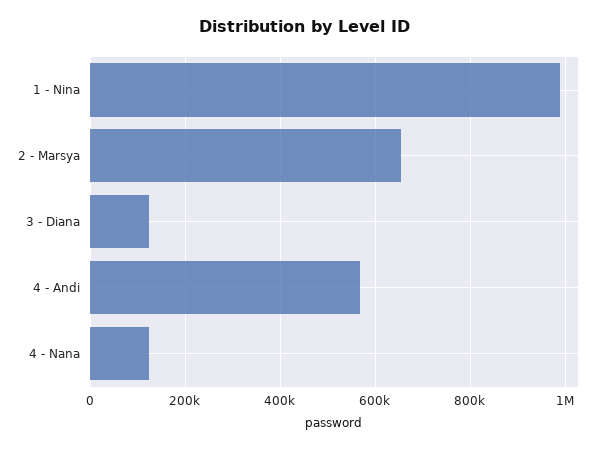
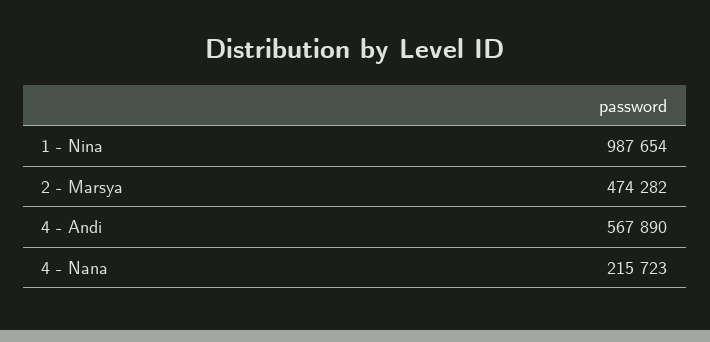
2 - Marsya: 660000 -> 474282
3 - Diana: 120000 -> none
4 - Nana: 120000 -> 215723

